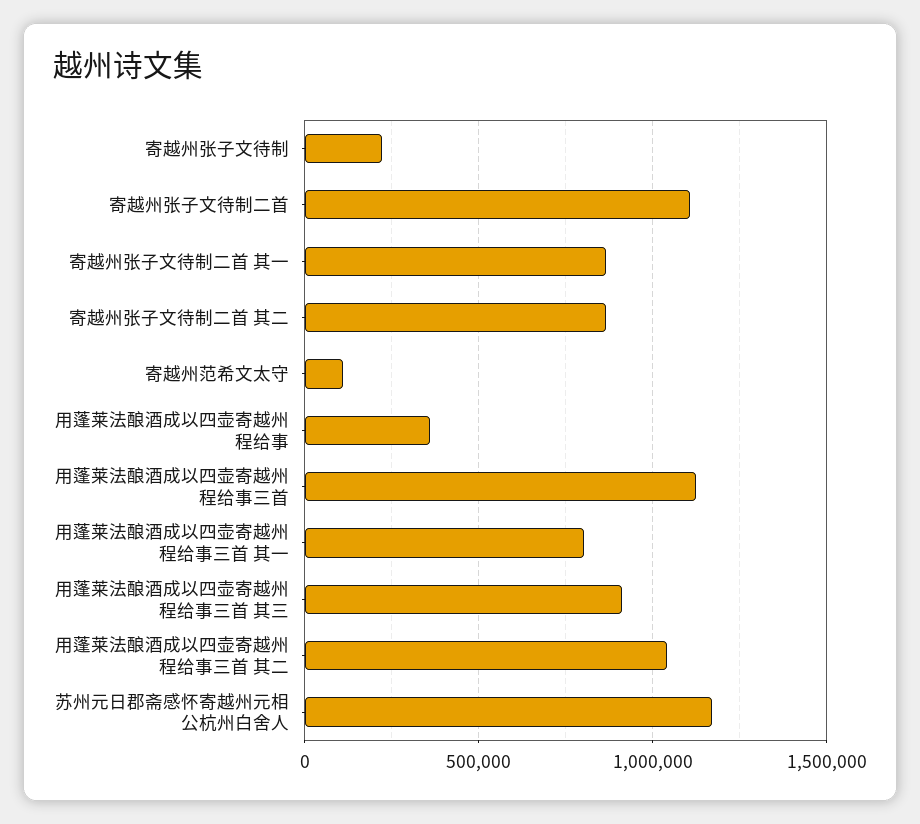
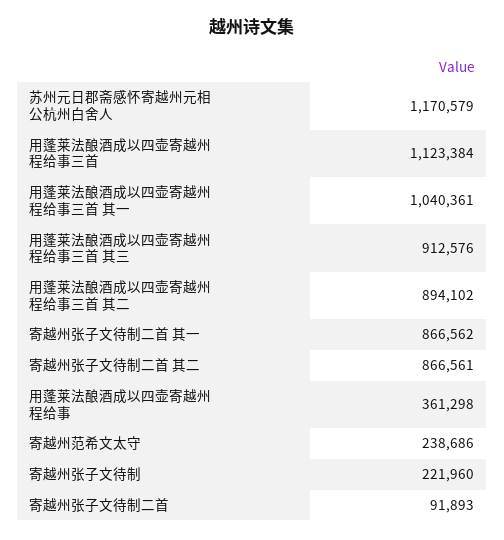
寄越州张子文待制二首: 1100000 -> 91893
寄越州范希文太守: 100000 -> 238686
用蓬莱法酿酒成以四壶寄越州程给事三首 其一: 800000 -> 1040361
用蓬莱法酿酒成以四壶寄越州程给事三首 其二: 1050000 -> 894102

